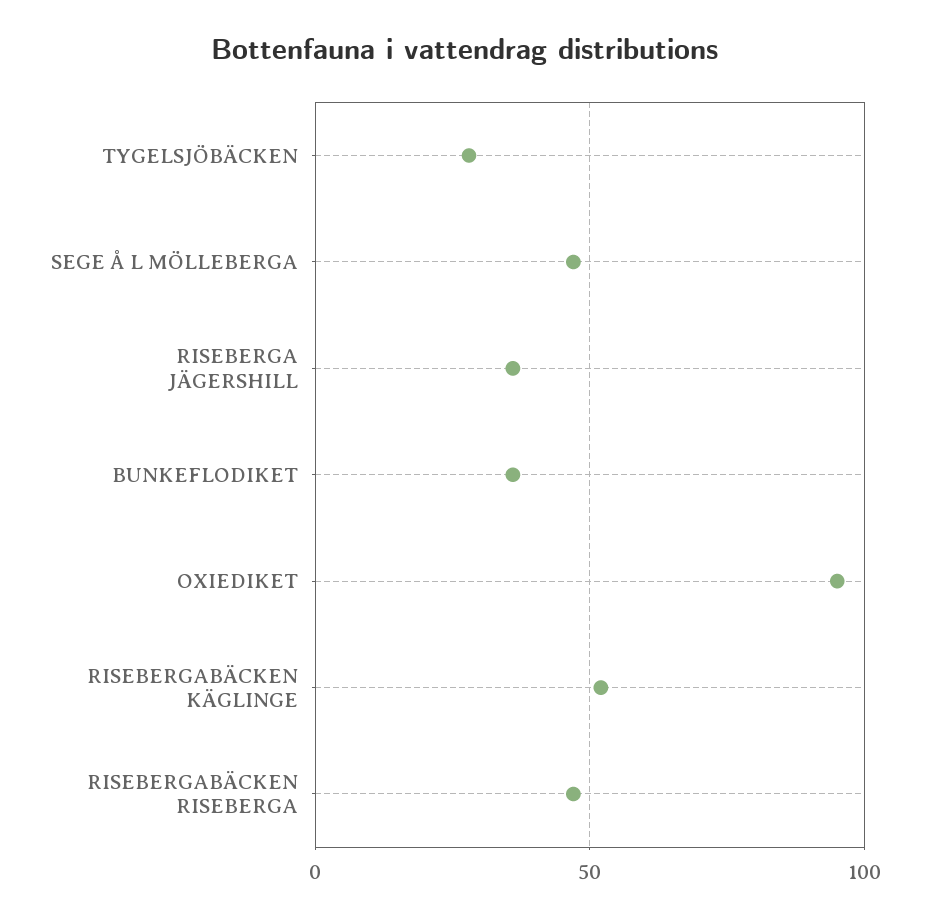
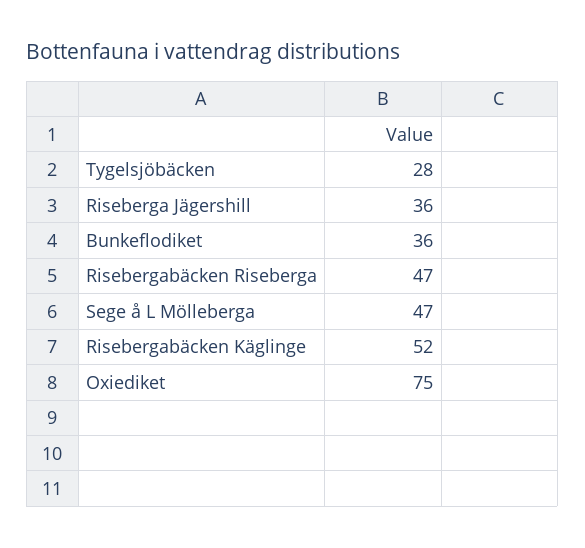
OXIEDIKET: 95 -> 75

